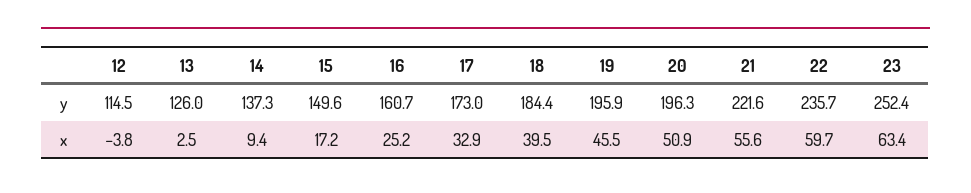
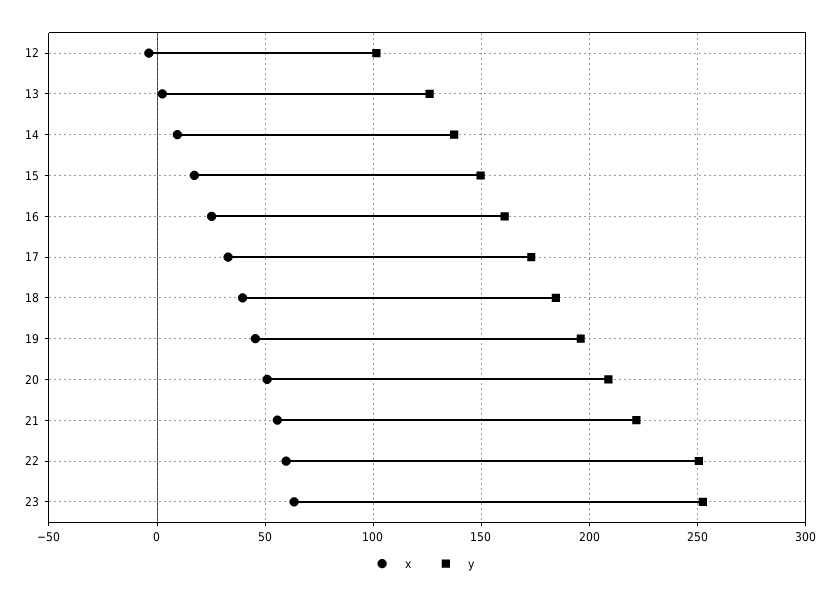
y, 12: 114.5 -> 100
y, 20: 196.3 -> 210
y, 22: 235.7 -> 250

